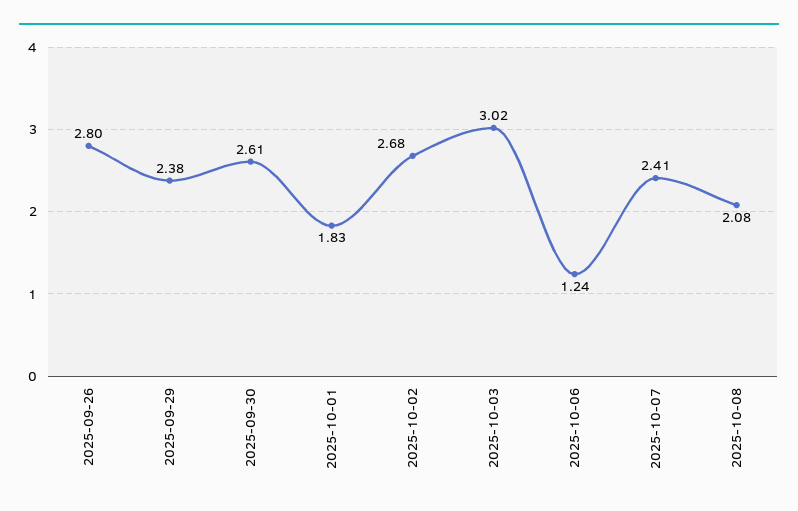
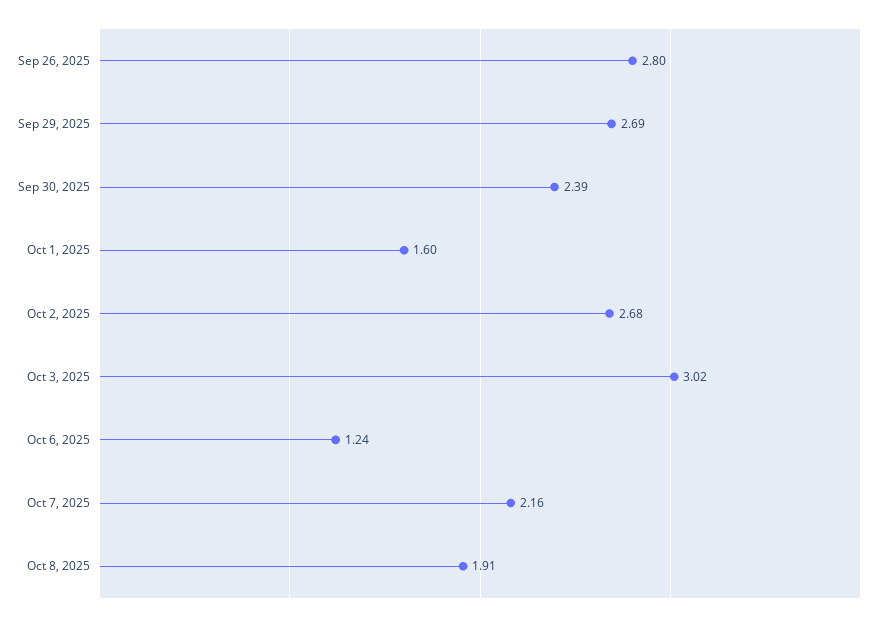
2025-09-29: 2.38 -> 2.69
2025-09-30: 2.61 -> 2.39
2025-10-01: 1.83 -> 1.6
2025-10-07: 2.41 -> 2.16
2025-10-08: 2.08 -> 1.91

